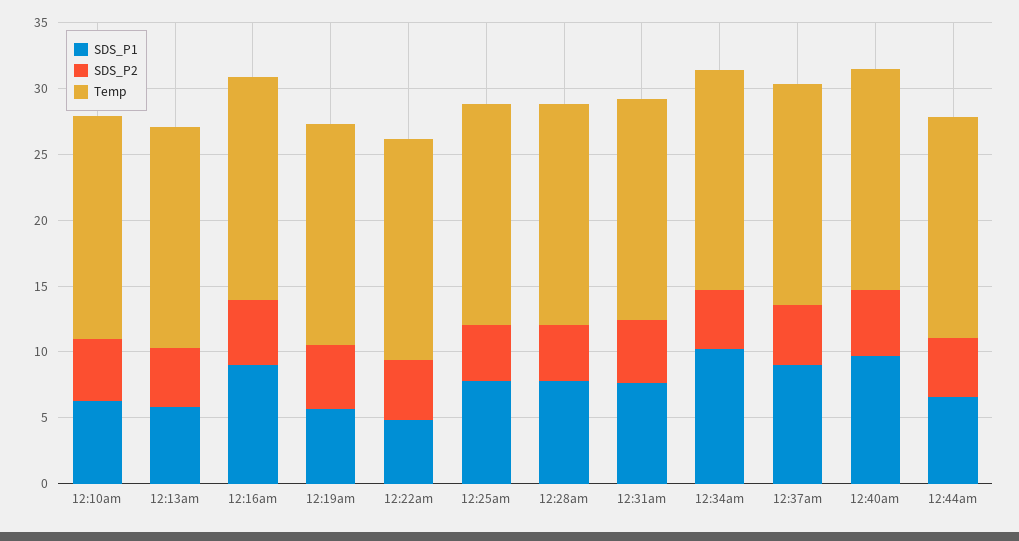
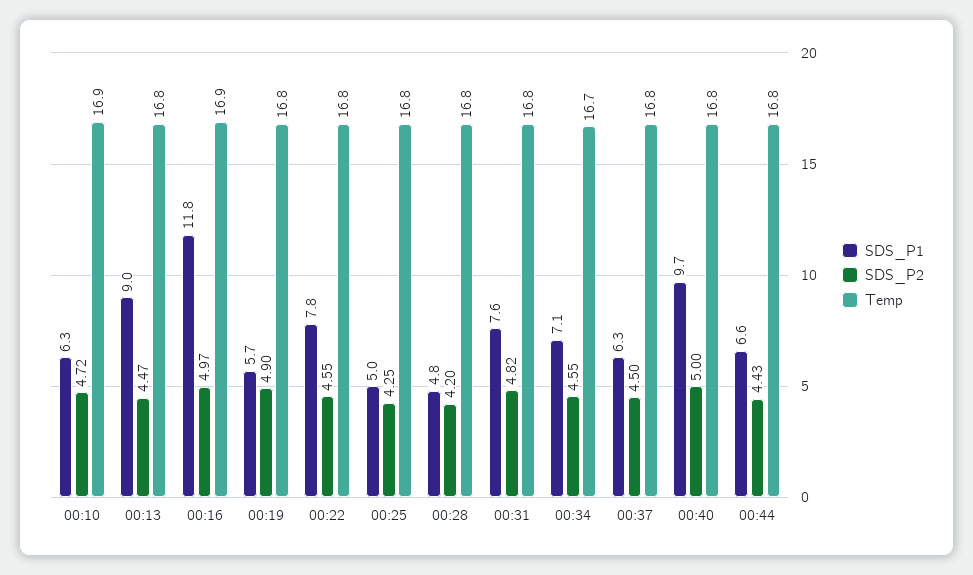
SDS_P1, 12:13am: 6 -> 9
SDS_P1, 12:16am: 9 -> 11.8
SDS_P1, 12:22am: 5 -> 7.8
SDS_P1, 12:25am: 8 -> 5
SDS_P1, 12:28am: 8 -> 4.8
SDS_P1, 12:34am: 10 -> 7.1
SDS_P1, 12:37am: 9 -> 6.3

